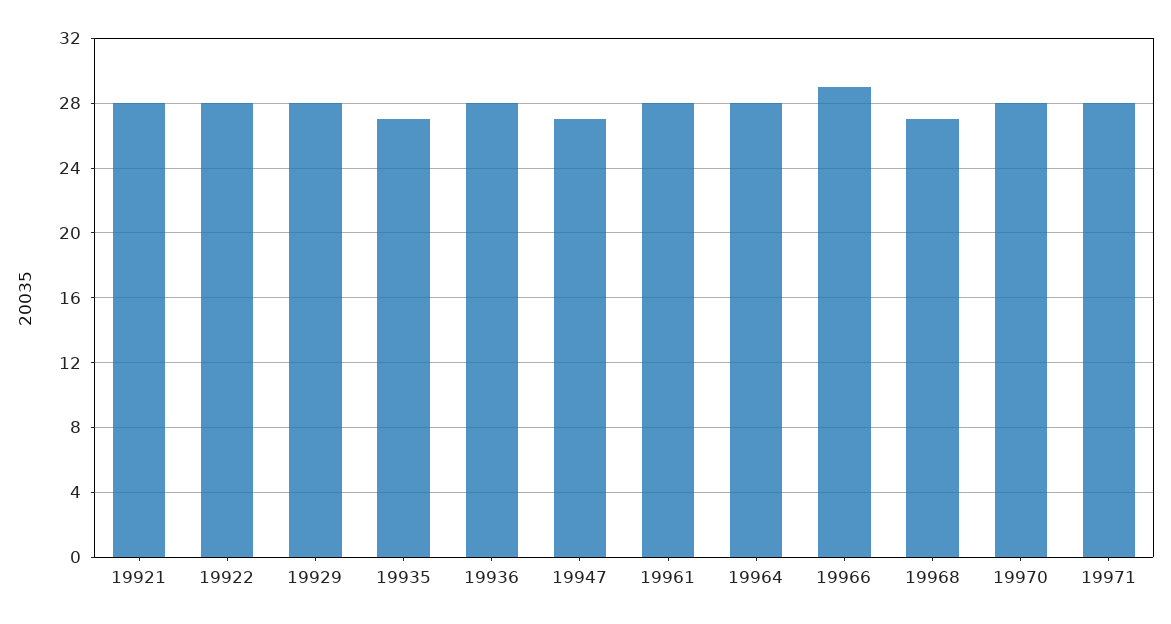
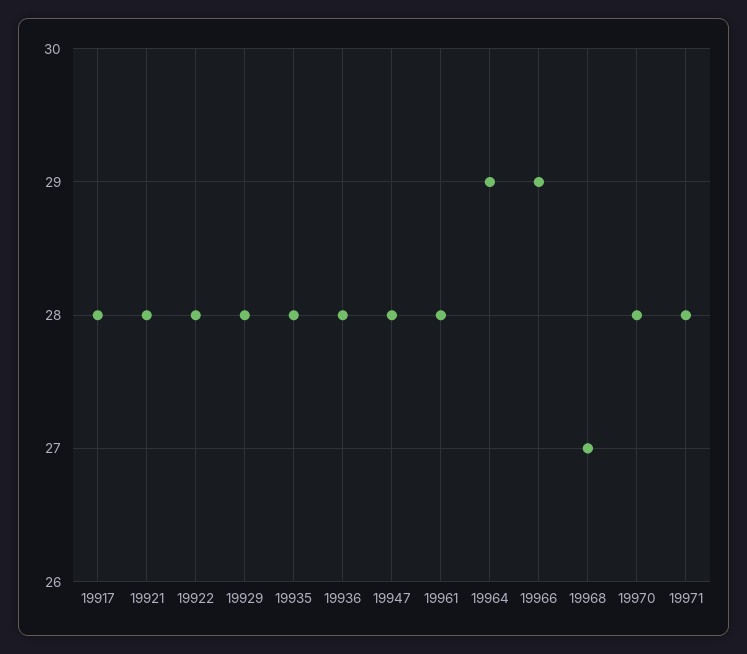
19935: 27 -> 28
19947: 27 -> 28
19964: 28 -> 29
19917: none -> 28

